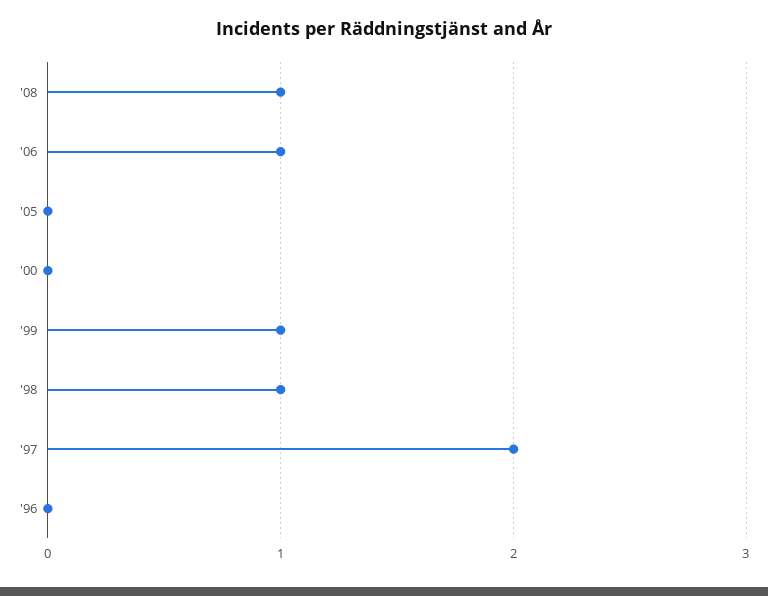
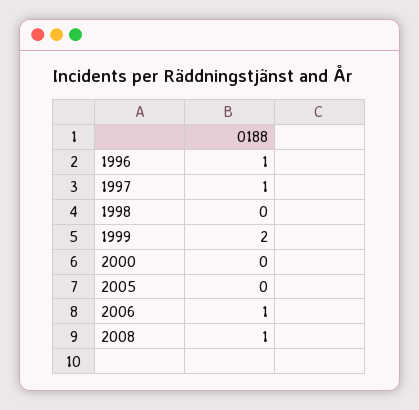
'99: 1 -> 2
'98: 1 -> 0
'97: 2 -> 1
'96: 0 -> 1

